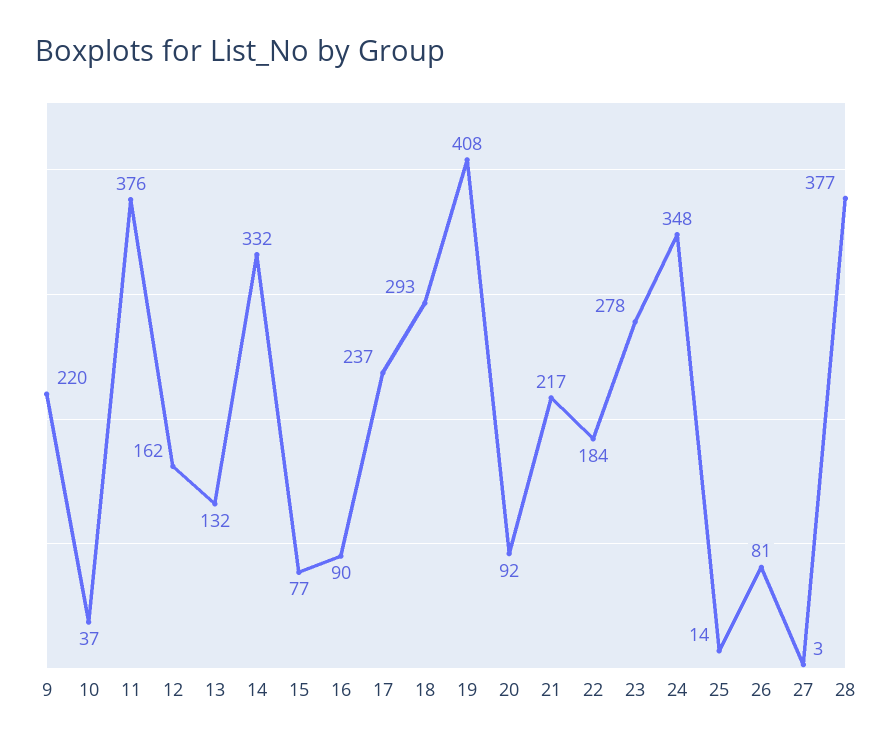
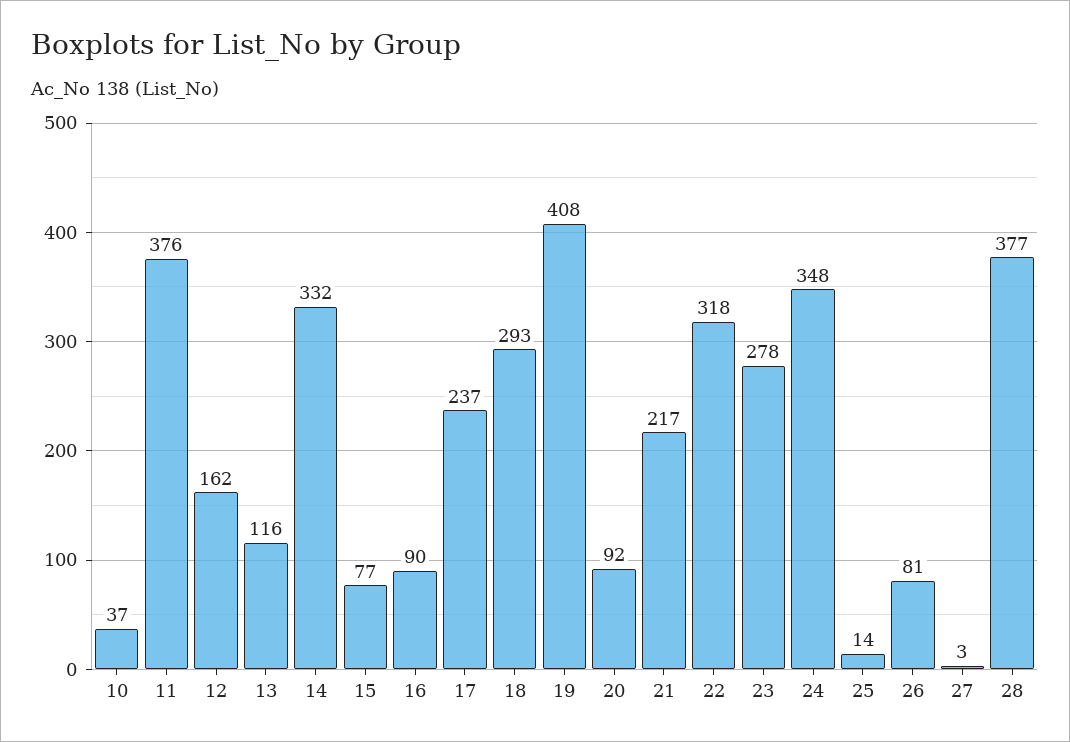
9: 220 -> none
13: 132 -> 116
22: 184 -> 318

